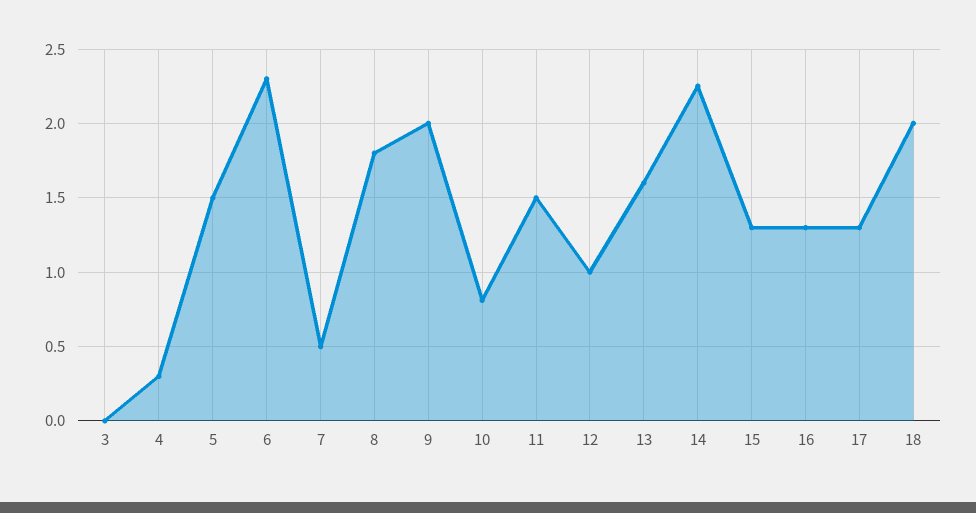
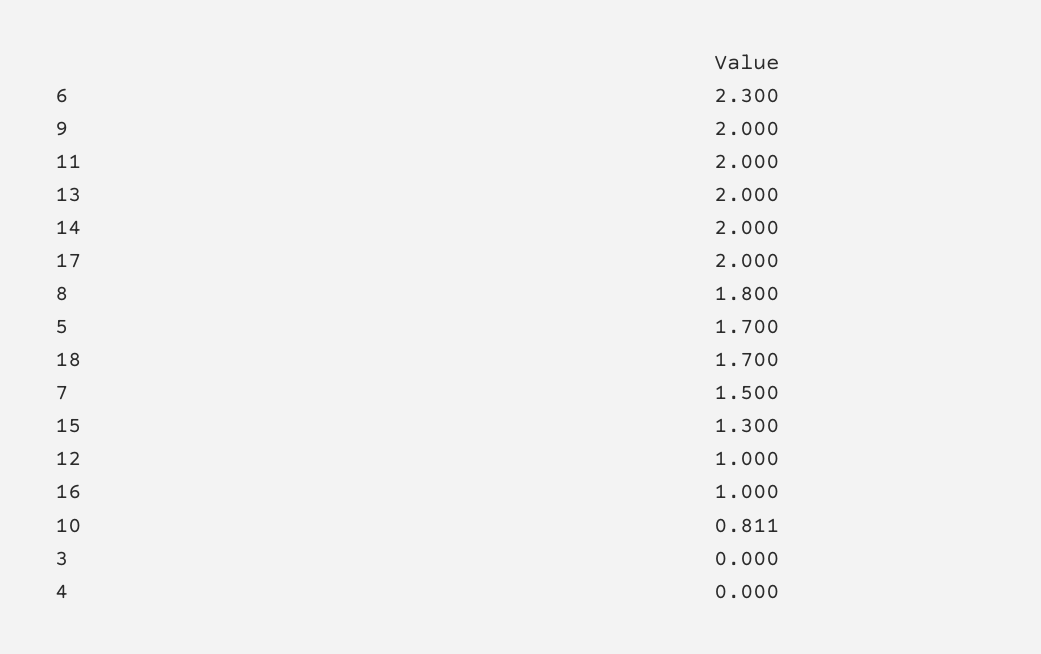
4: 0.3 -> 0
5: 1.5 -> 1.7
7: 0.5 -> 1.5
11: 1.5 -> 2
13: 1.6 -> 2
14: 2.25 -> 2
16: 1.3 -> 1
17: 1.3 -> 2
18: 2 -> 1.7

